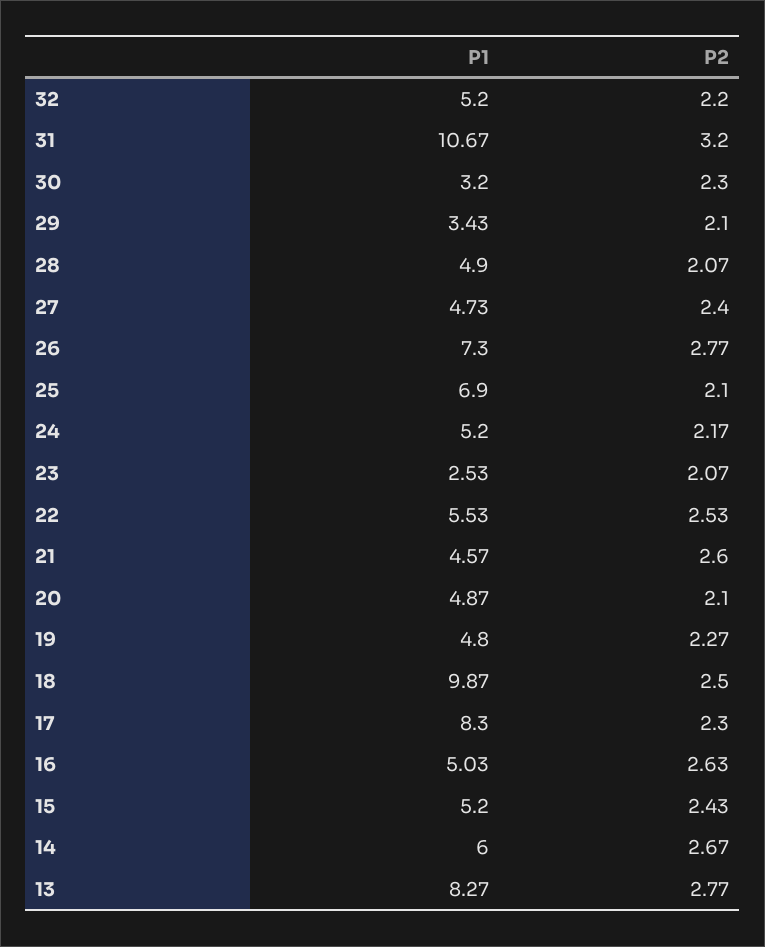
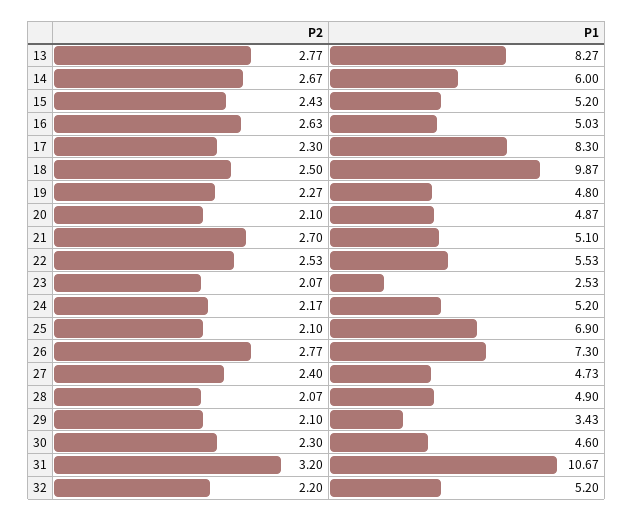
P1, 30: 3.2 -> 4.6
P1, 21: 4.57 -> 5.1
P2, 21: 2.6 -> 2.7

